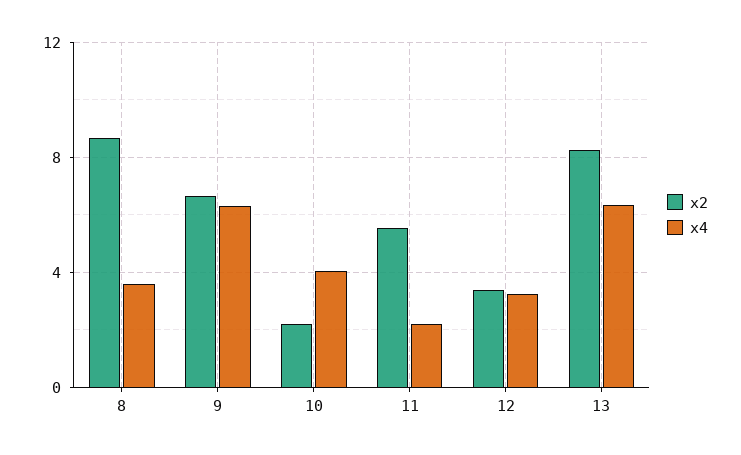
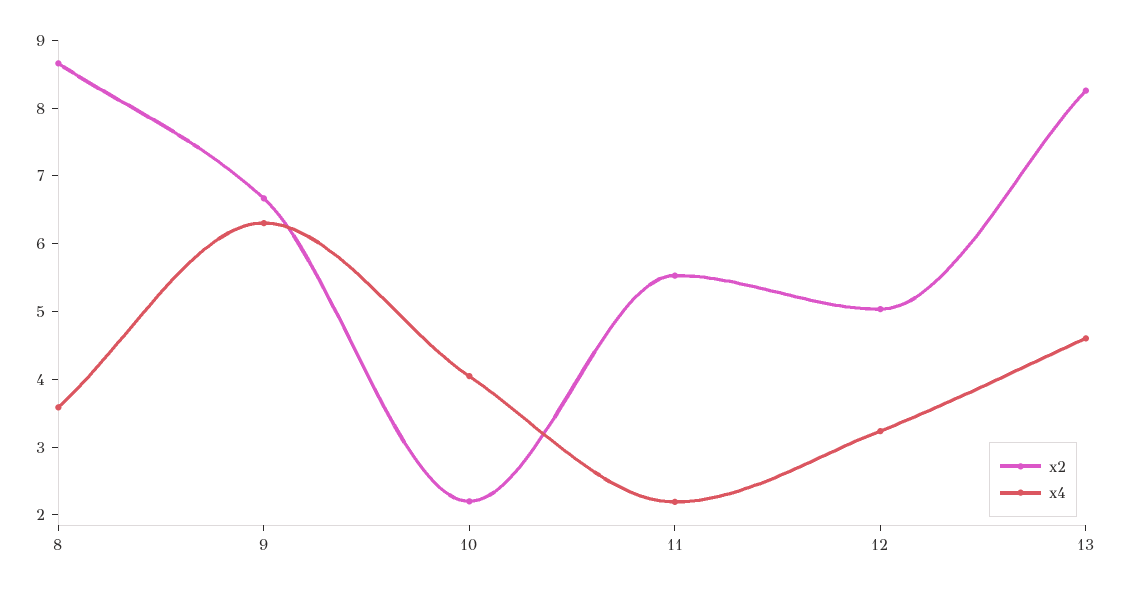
x2, 12: 3.5 -> 5
x4, 13: 6.5 -> 4.6

